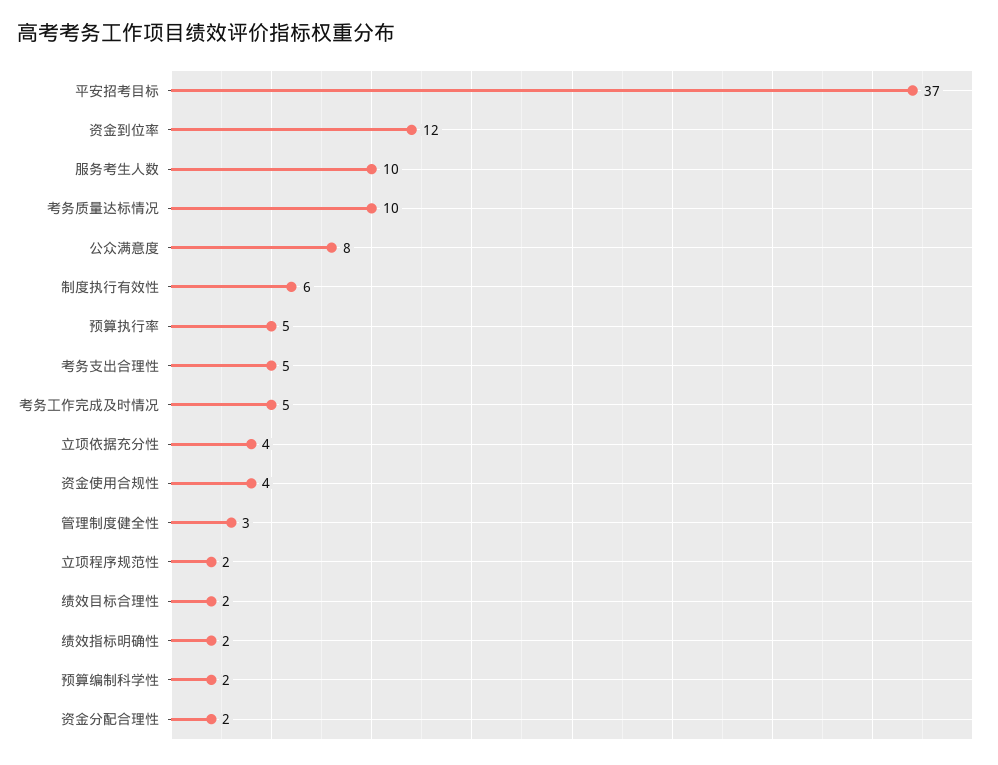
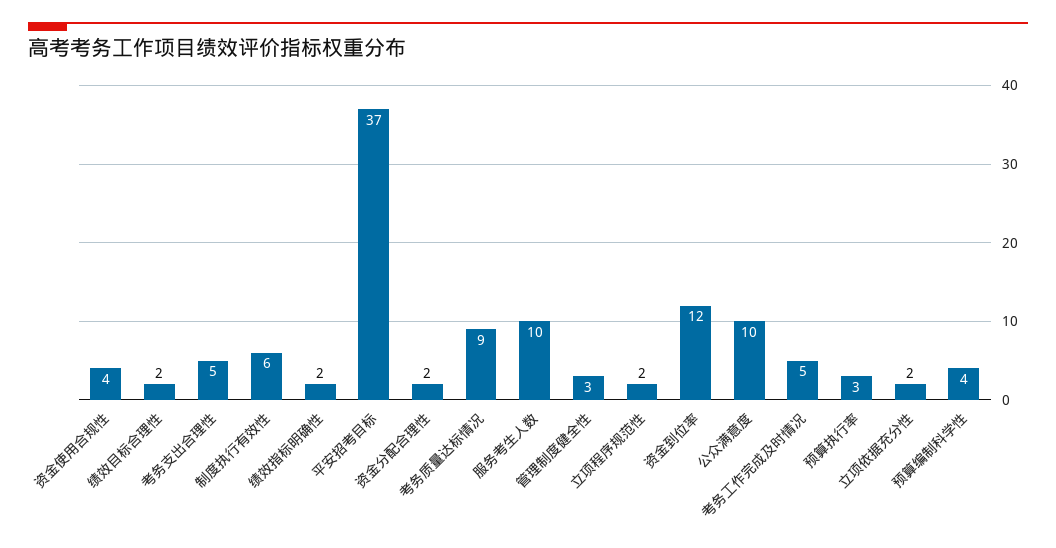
考务质量达标情况: 10 -> 9
公众满意度: 8 -> 10
预算执行率: 5 -> 3
立项依据充分性: 4 -> 2
预算编制科学性: 2 -> 4

